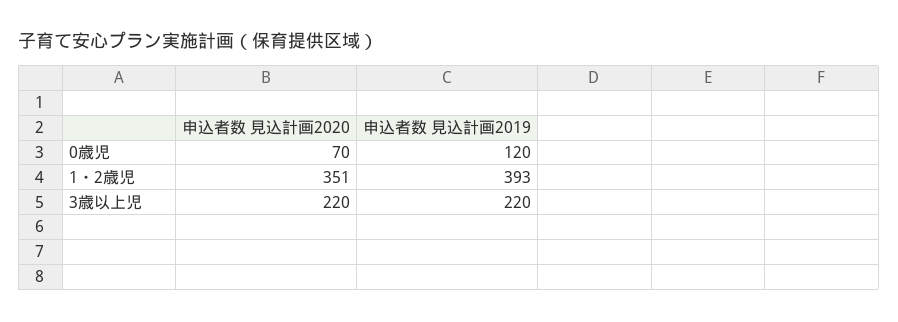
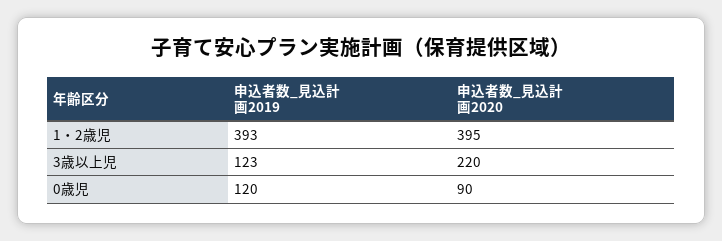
申込者数 見込計画2020, 0歳児: 70 -> 90
申込者数 見込計画2020, 1・2歳児: 351 -> 395
申込者数 見込計画2019, 3歳以上児: 220 -> 123

